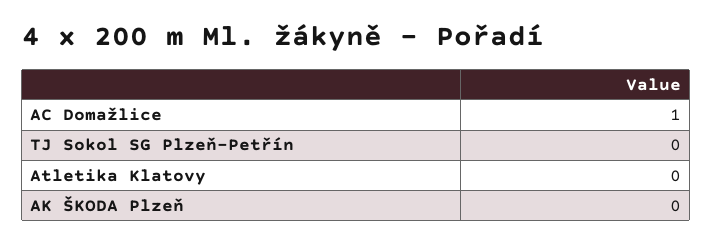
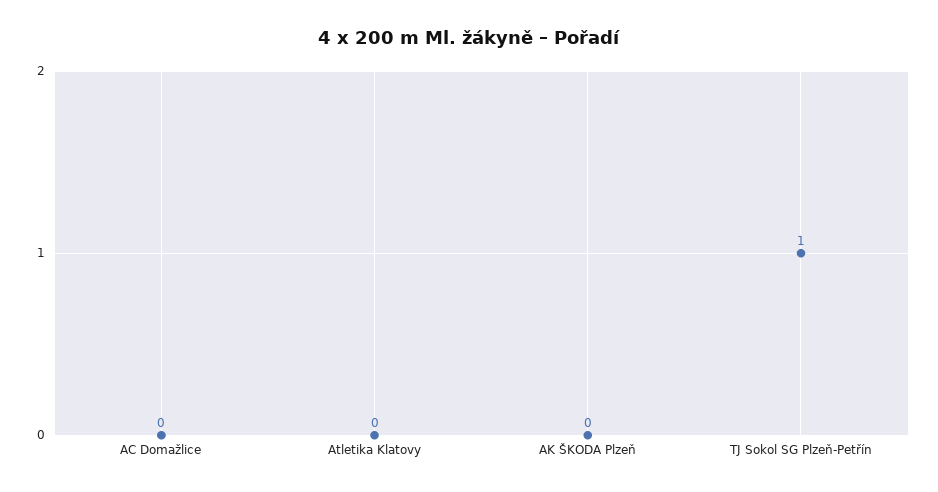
AC Domažlice: 1 -> 0
TJ Sokol SG Plzeň-Petřín: 0 -> 1

